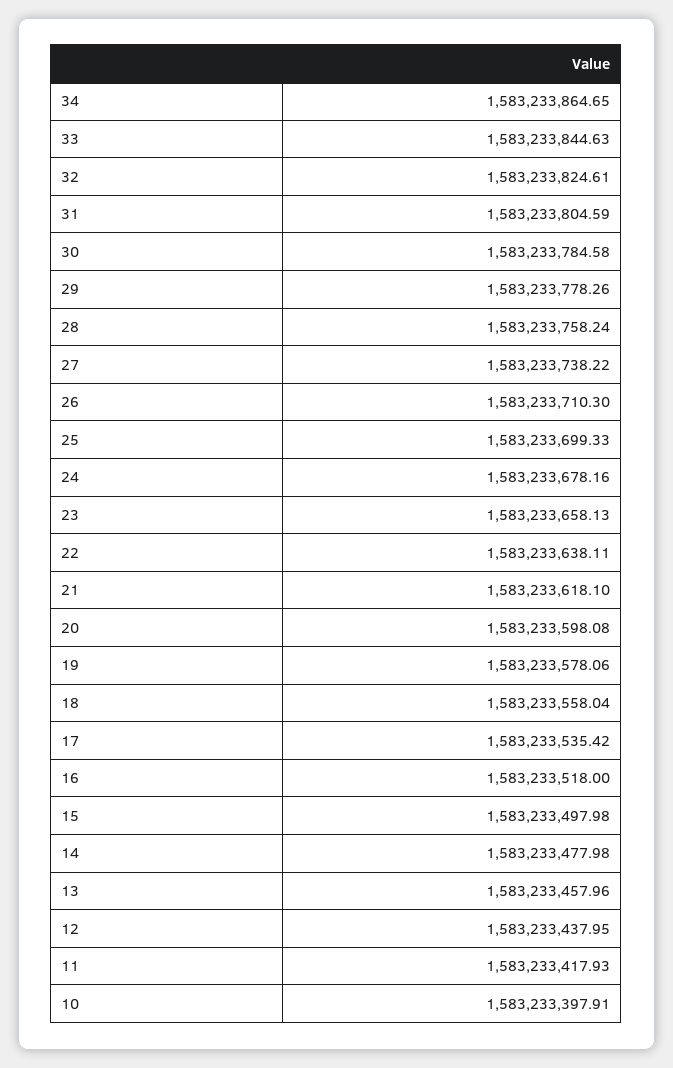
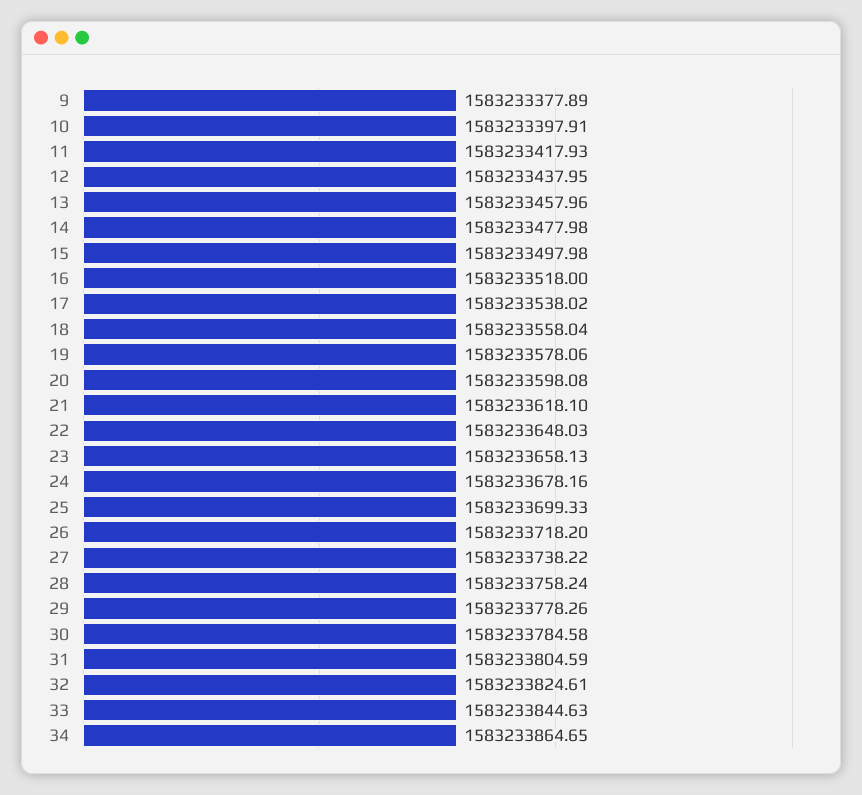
26: 1583233710.3 -> 1583233718.2
22: 1583233638.11 -> 1583233648.03
17: 1583233535.42 -> 1583233538.02
9: none -> 1583233377.89

